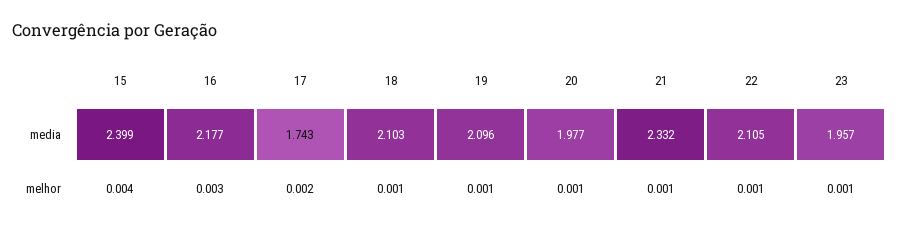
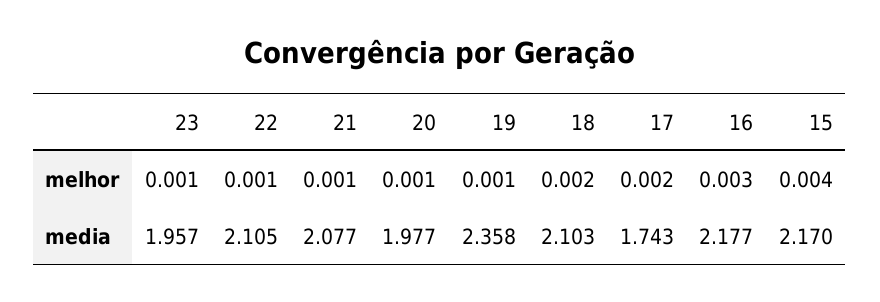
15, media: 2.399 -> 2.17
19, media: 2.096 -> 2.358
21, media: 2.332 -> 2.077
18, melhor: 0.001 -> 0.002

